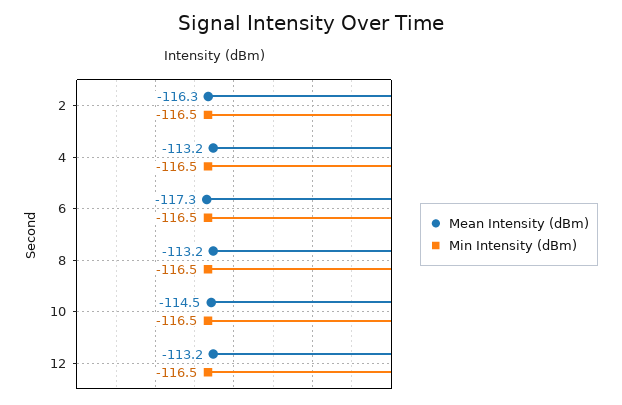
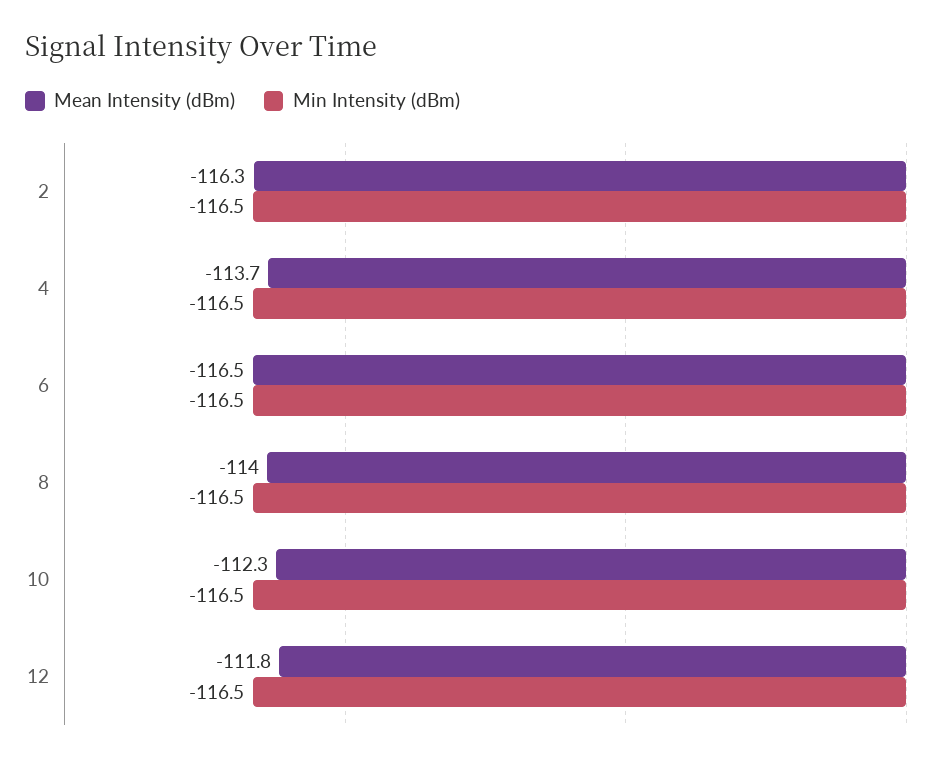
Mean Intensity (dBm), 4: -113.2 -> -113.7
Mean Intensity (dBm), 6: -117.3 -> -116.5
Mean Intensity (dBm), 8: -113.2 -> -114
Mean Intensity (dBm), 10: -114.5 -> -112.3
Mean Intensity (dBm), 12: -113.2 -> -111.8

